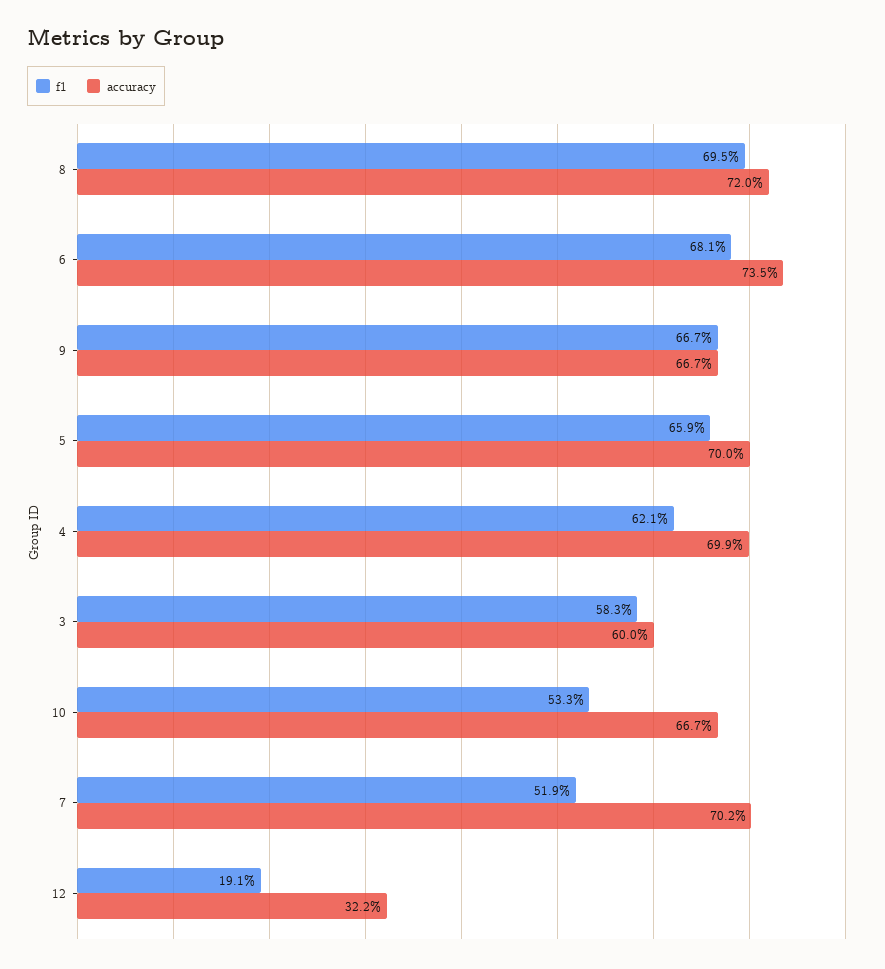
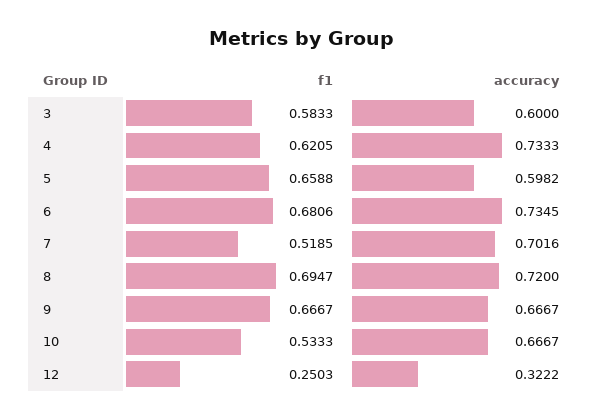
accuracy, 5: 0.7 -> 0.5982
accuracy, 4: 0.699 -> 0.7333
f1, 12: 0.191 -> 0.2503

